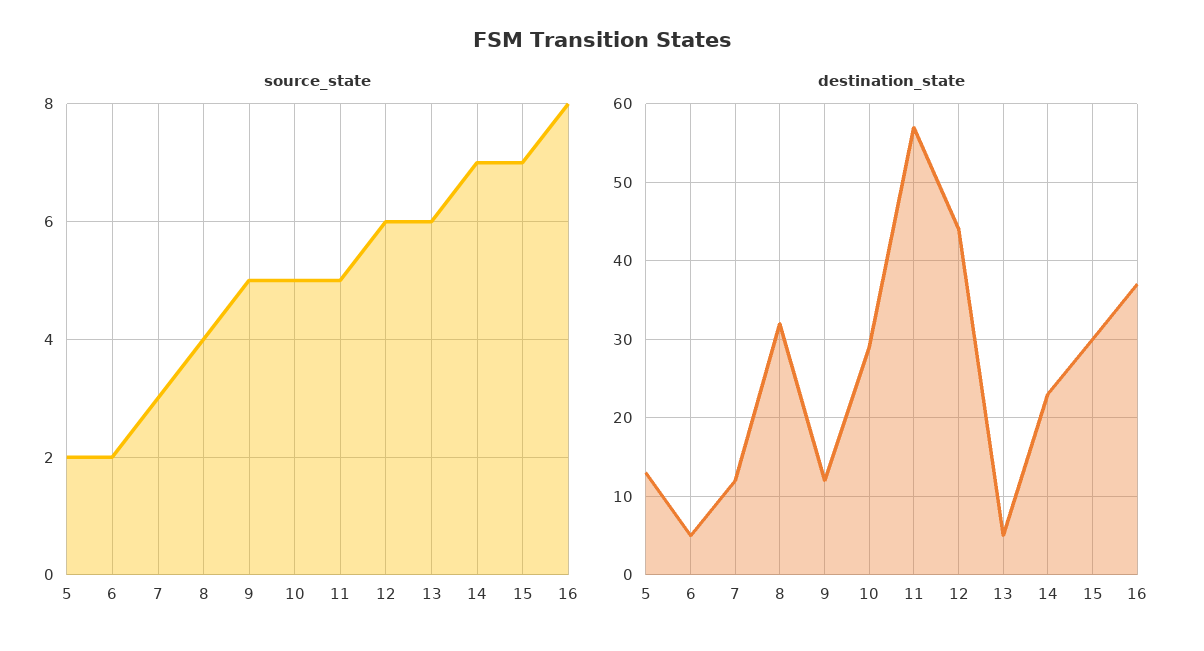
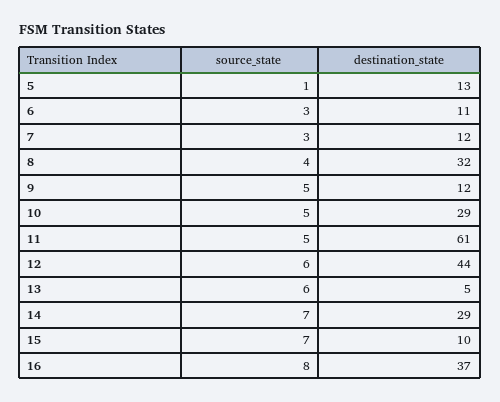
source_state, 5: 2 -> 1
source_state, 6: 2 -> 3
destination_state, 6: 5 -> 11
destination_state, 11: 57 -> 61
destination_state, 14: 23 -> 29
destination_state, 15: 30 -> 10

